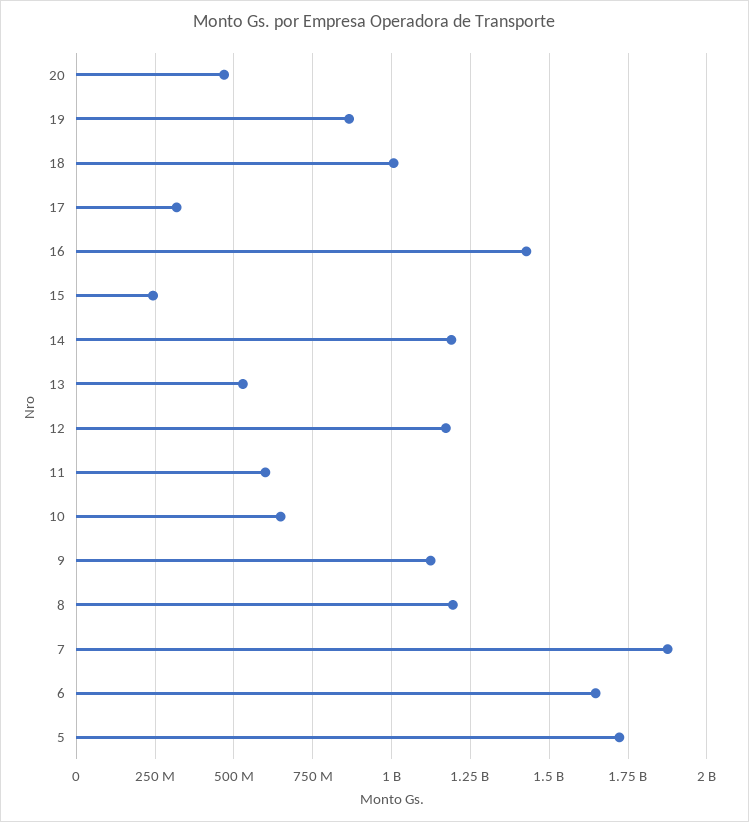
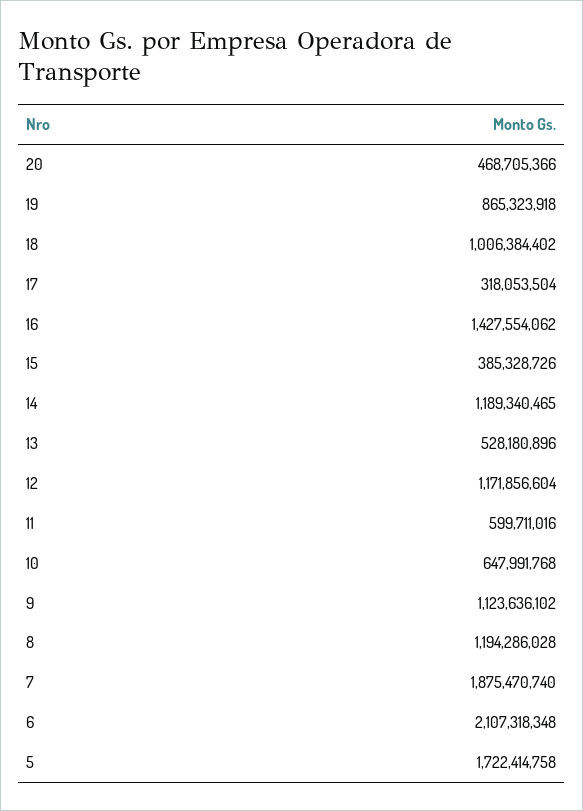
15: 250000000 -> 385328726
6: 1650000000 -> 2107318348

